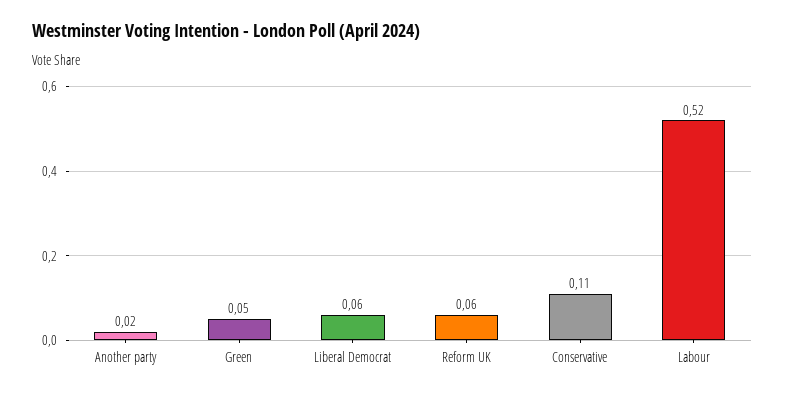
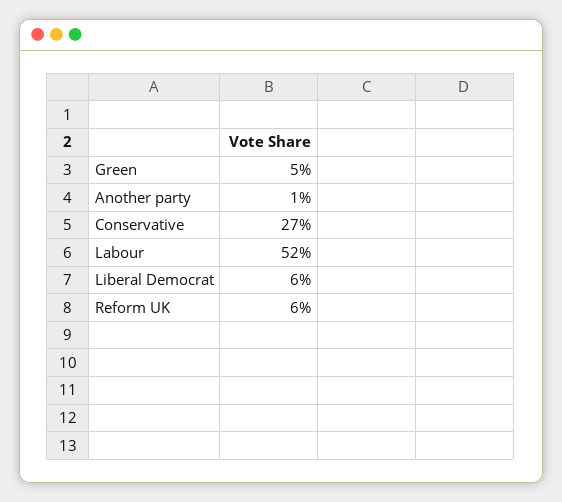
Another party: 0.02 -> 0.01
Conservative: 0.11 -> 0.27

